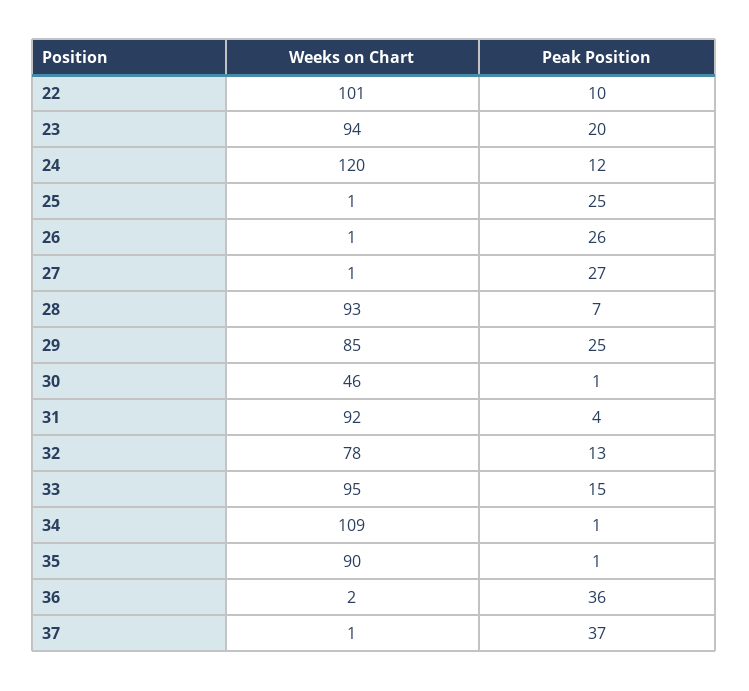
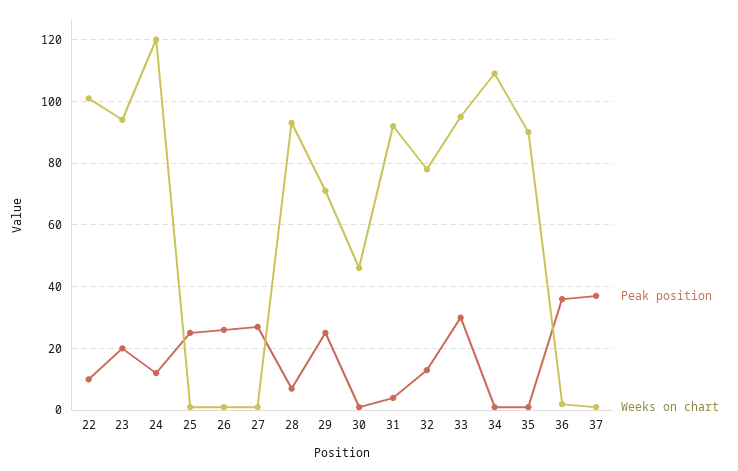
Weeks on Chart, 29: 85 -> 70
Peak Position, 33: 15 -> 30

